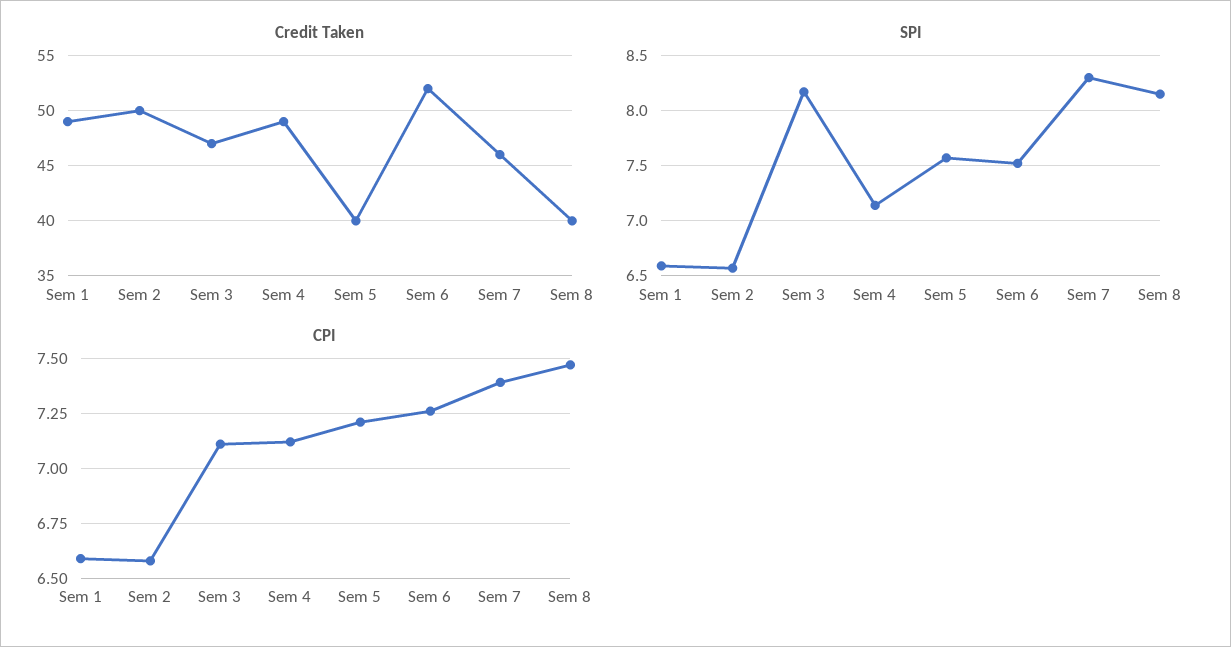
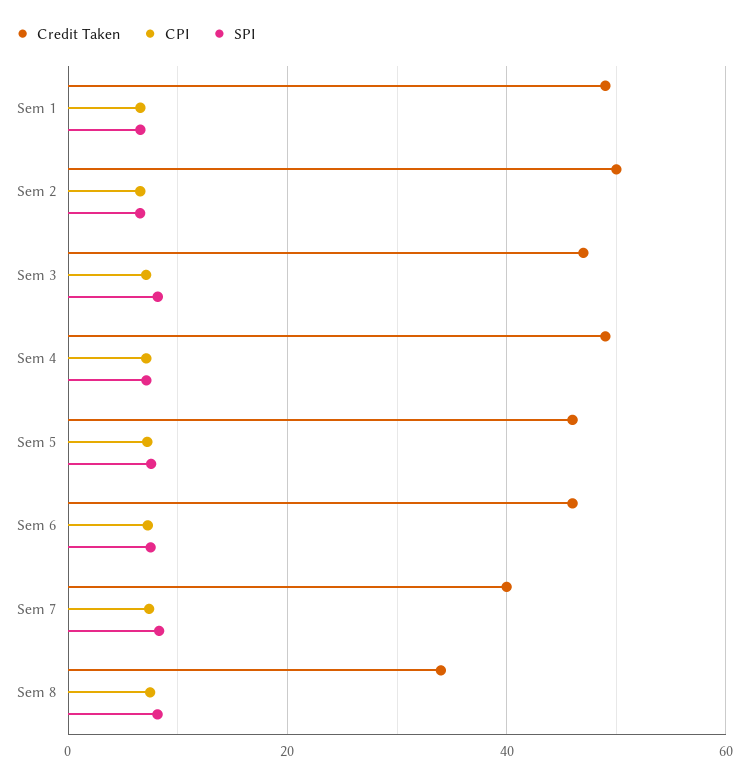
Credit Taken, Sem 5: 40 -> 46
Credit Taken, Sem 6: 52 -> 46
Credit Taken, Sem 7: 46 -> 40
Credit Taken, Sem 8: 40 -> 34

